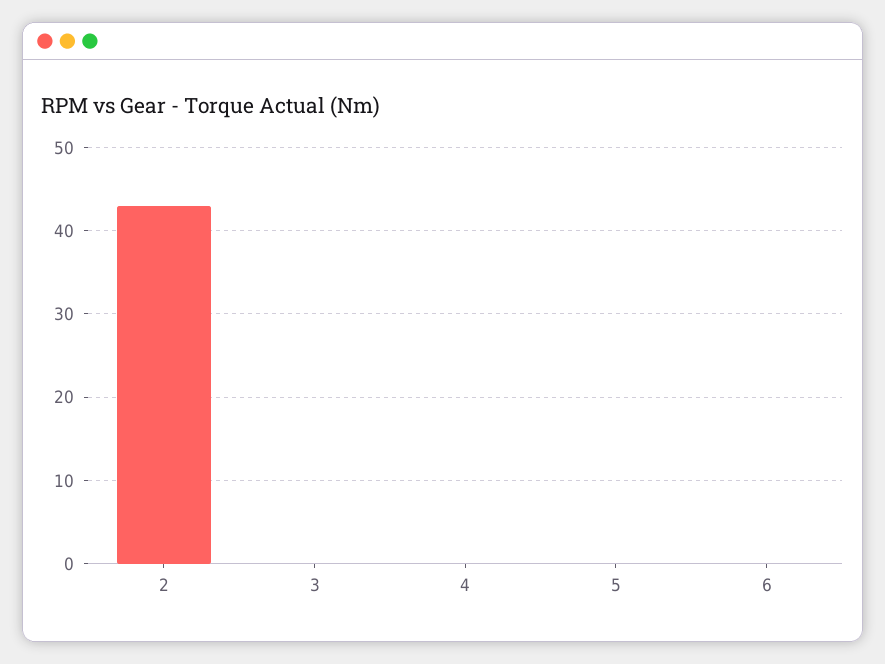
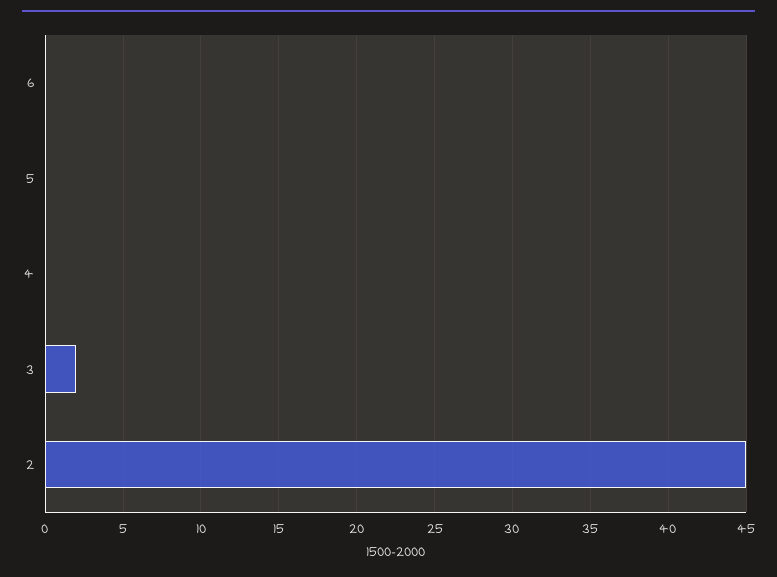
2: 43 -> 45
3: 0 -> 2

